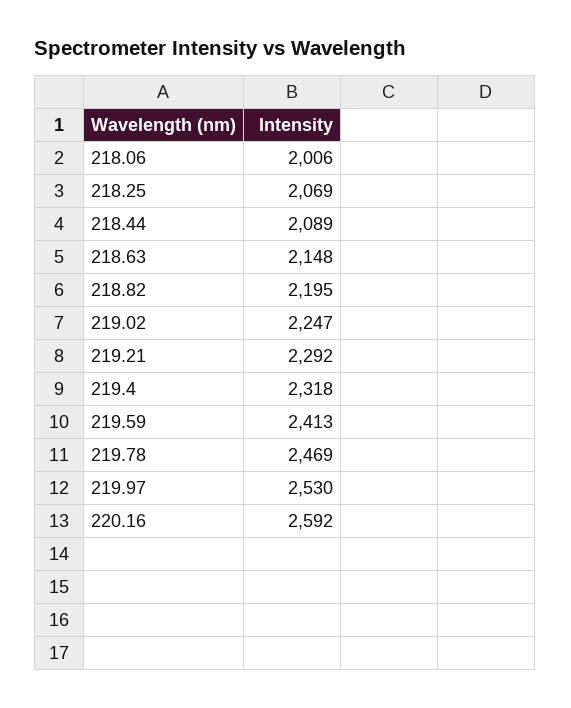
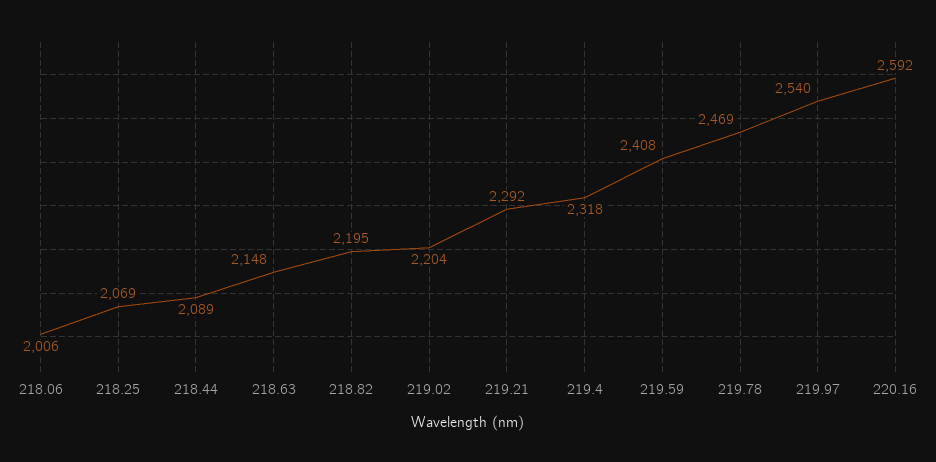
219.02: 2247 -> 2204
219.59: 2413 -> 2408
219.97: 2530 -> 2540

